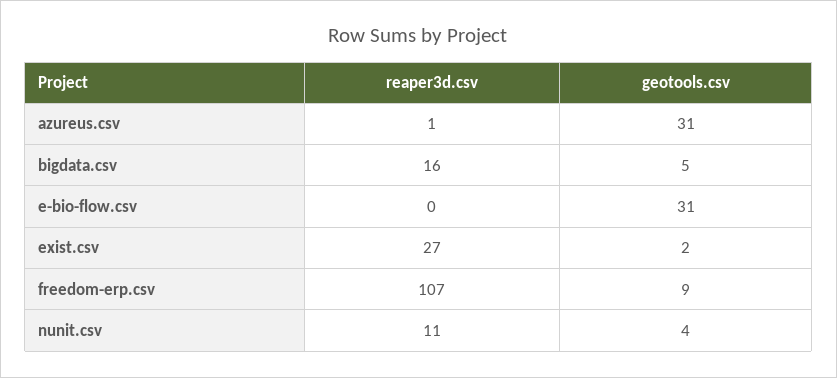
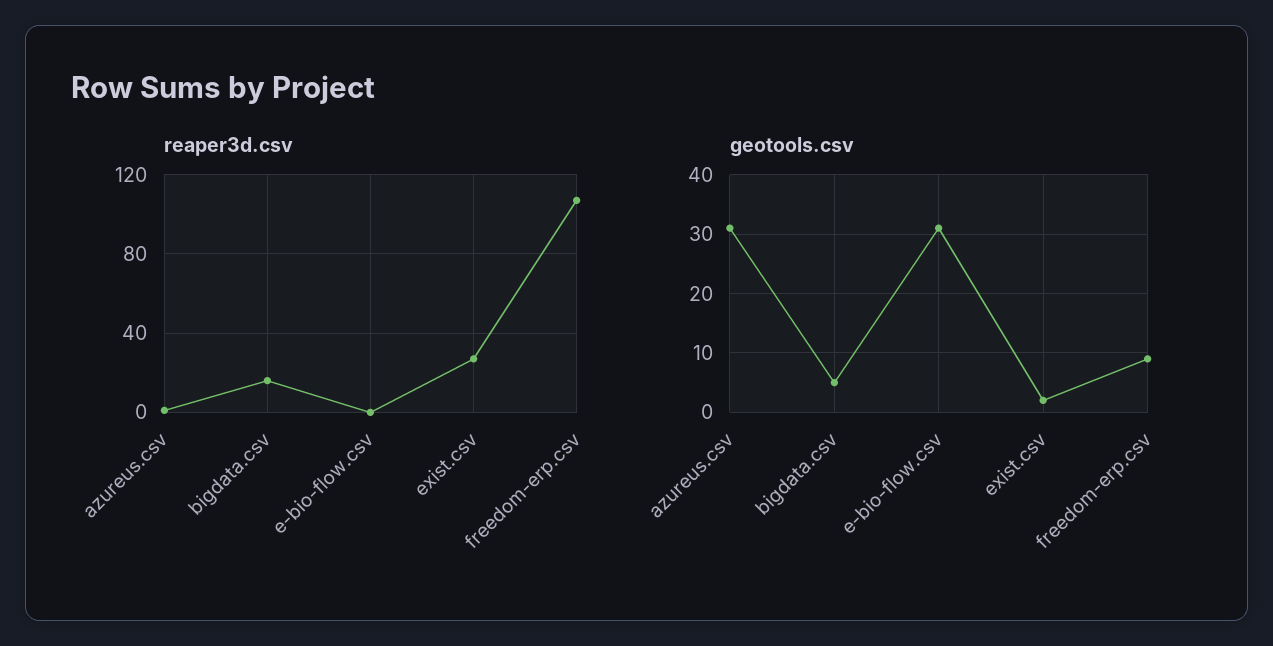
reaper3d.csv, nunit.csv: 11 -> none
geotools.csv, nunit.csv: 4 -> none

